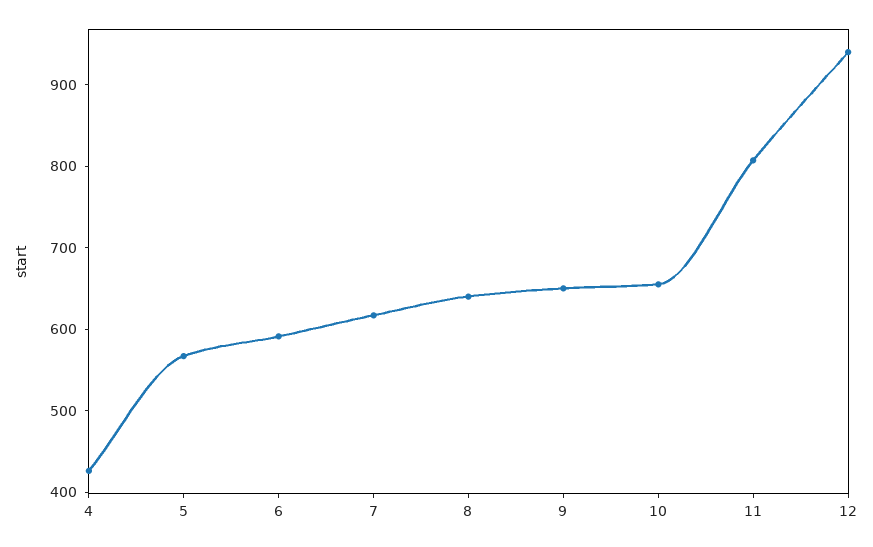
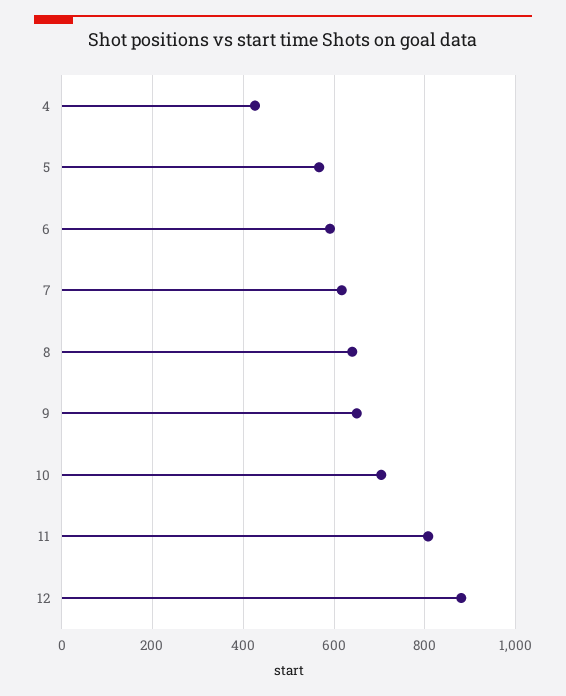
10: 660 -> 700
12: 940 -> 880

